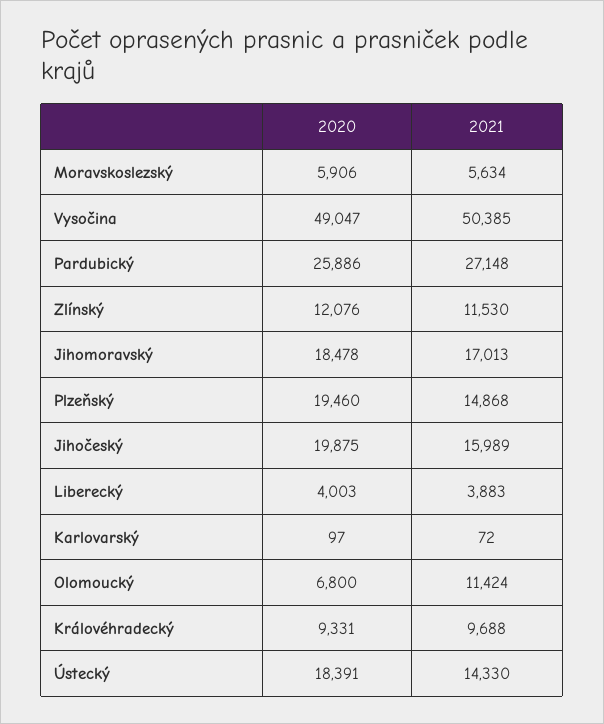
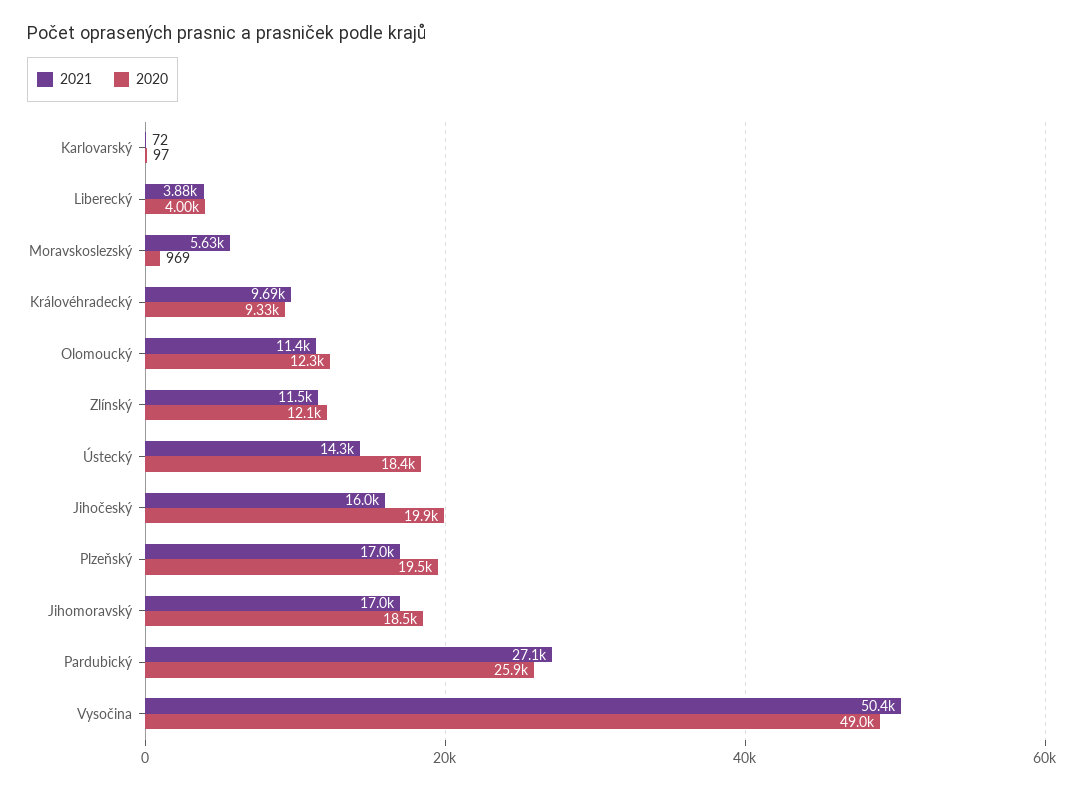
2020, Moravskoslezský: 5906 -> 969
2021, Plzeňský: 14868 -> 17000
2020, Olomoucký: 6800 -> 12300

